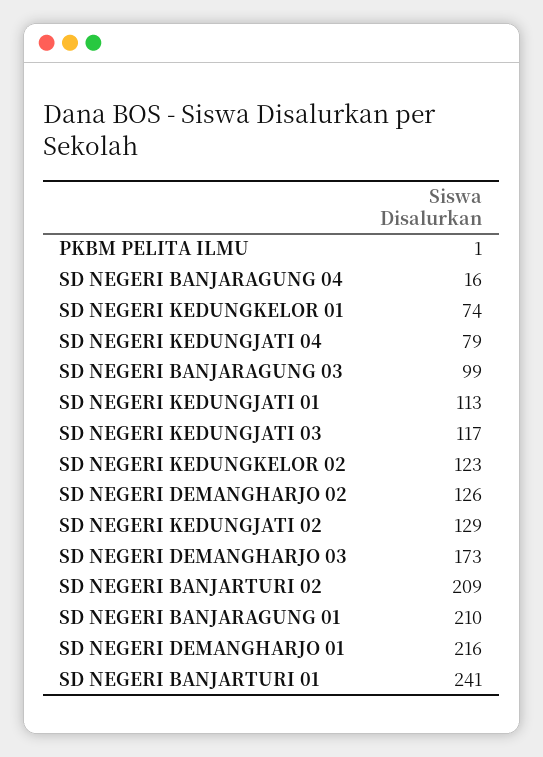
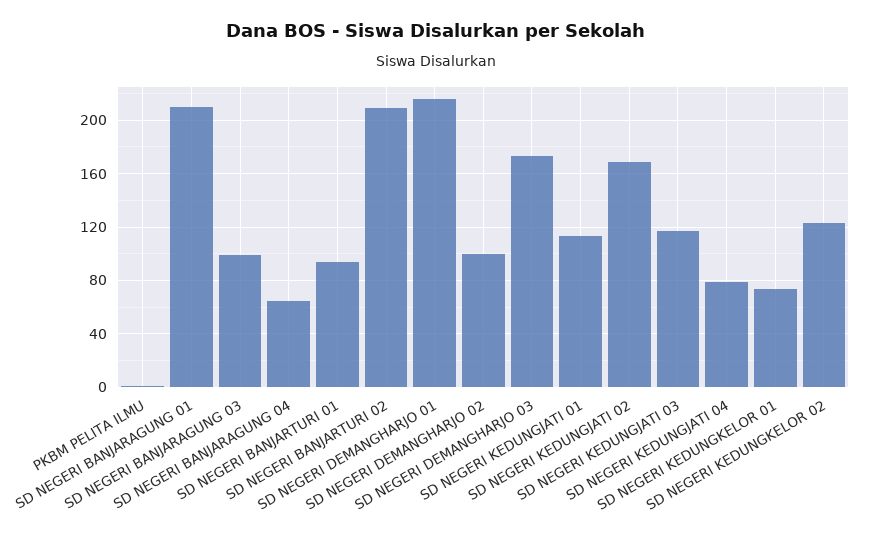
SD NEGERI BANJARAGUNG 04: 16 -> 65
SD NEGERI DEMANGHARJO 02: 126 -> 100
SD NEGERI KEDUNGJATI 02: 129 -> 170
SD NEGERI BANJARTURI 01: 241 -> 95

